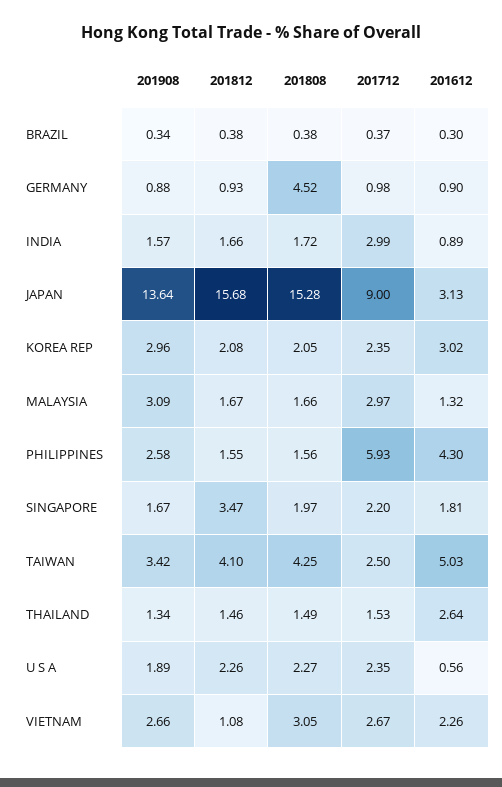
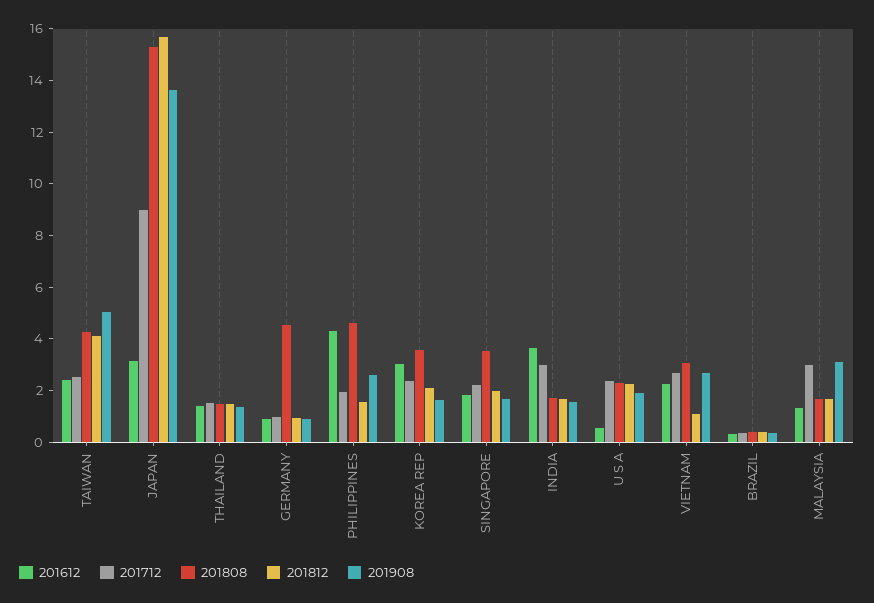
201612, INDIA: 0.89 -> 3.5
201908, KOREA REP: 2.96 -> 1.5
201808, KOREA REP: 2.05 -> 3.5
201808, PHILIPPINES: 1.56 -> 4.5
201712, PHILIPPINES: 5.93 -> 2
201812, SINGAPORE: 3.47 -> 2
201808, SINGAPORE: 1.97 -> 3.5
201908, TAIWAN: 3.42 -> 5
201612, TAIWAN: 5.03 -> 2.5
201612, THAILAND: 2.64 -> 1.5

